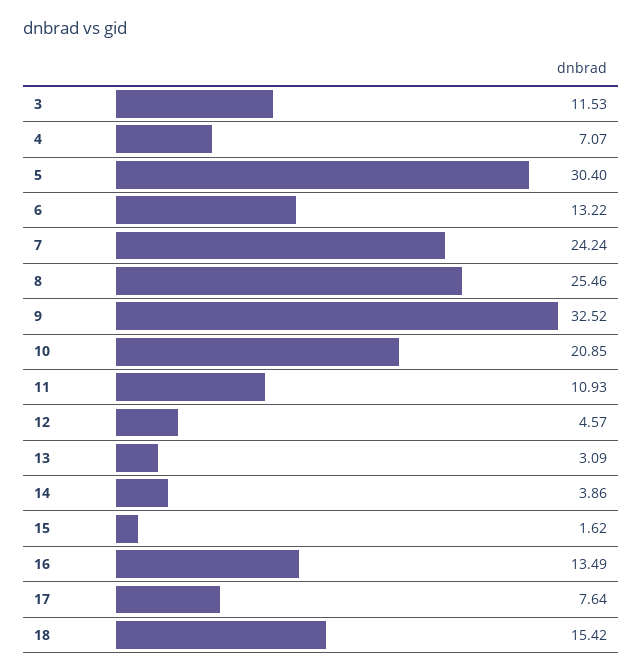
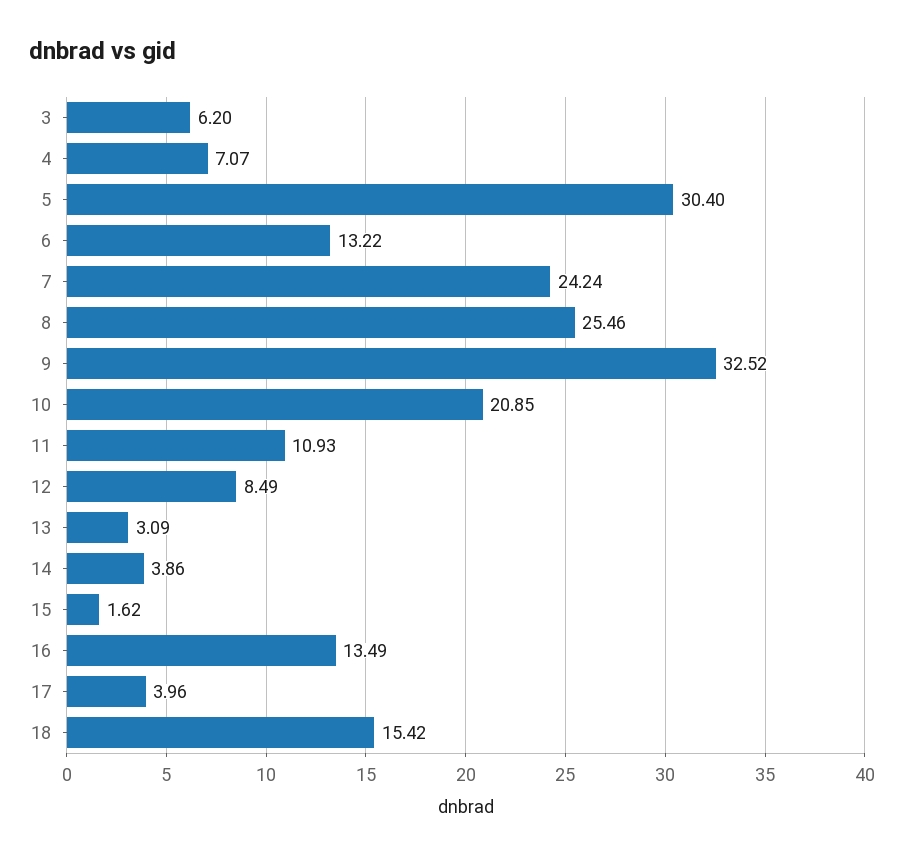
3: 11.53 -> 6.2
12: 4.57 -> 8.49
17: 7.64 -> 3.96

